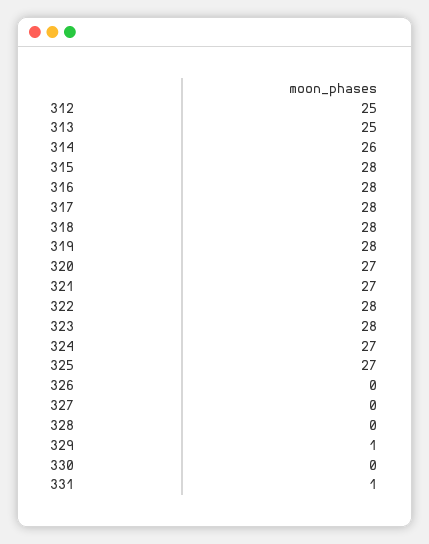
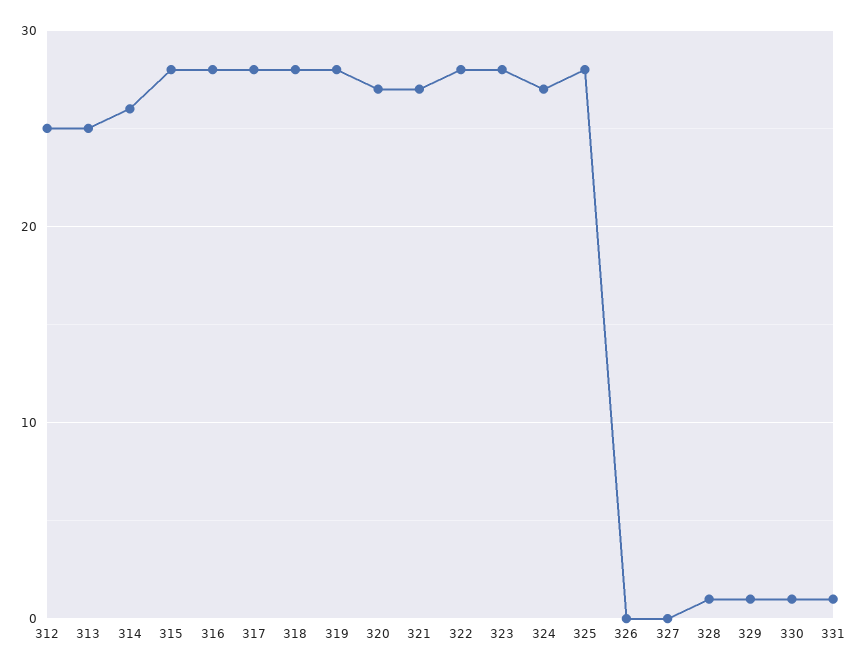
325: 27 -> 28
328: 0 -> 1
330: 0 -> 1

